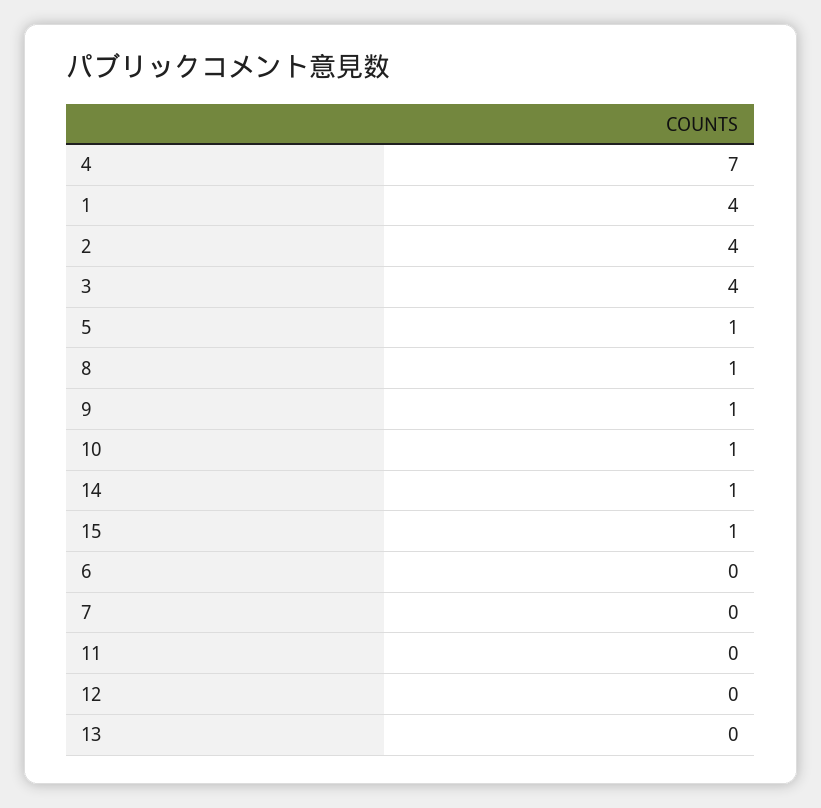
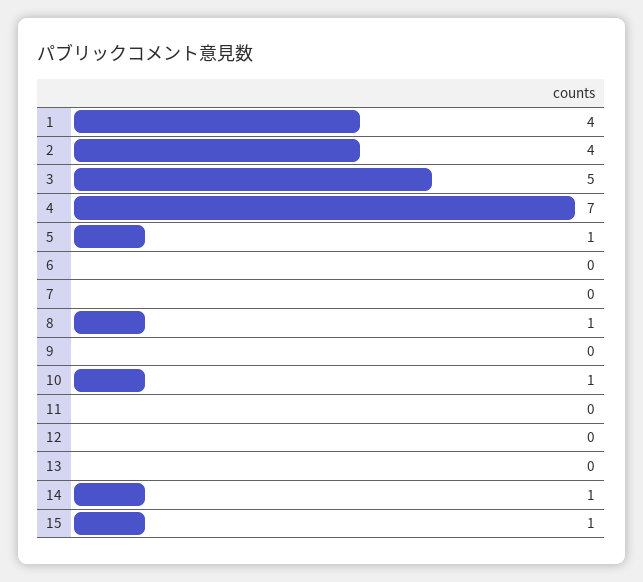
3: 4 -> 5
9: 1 -> 0

